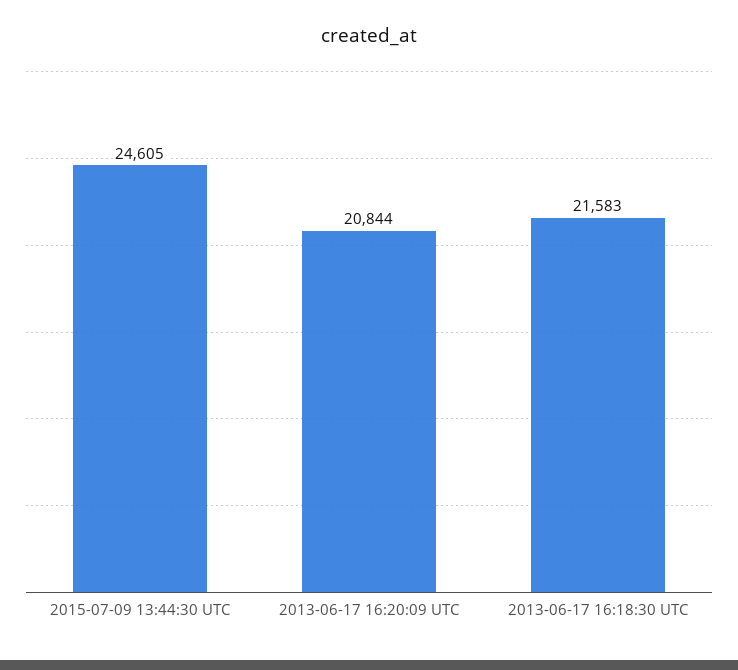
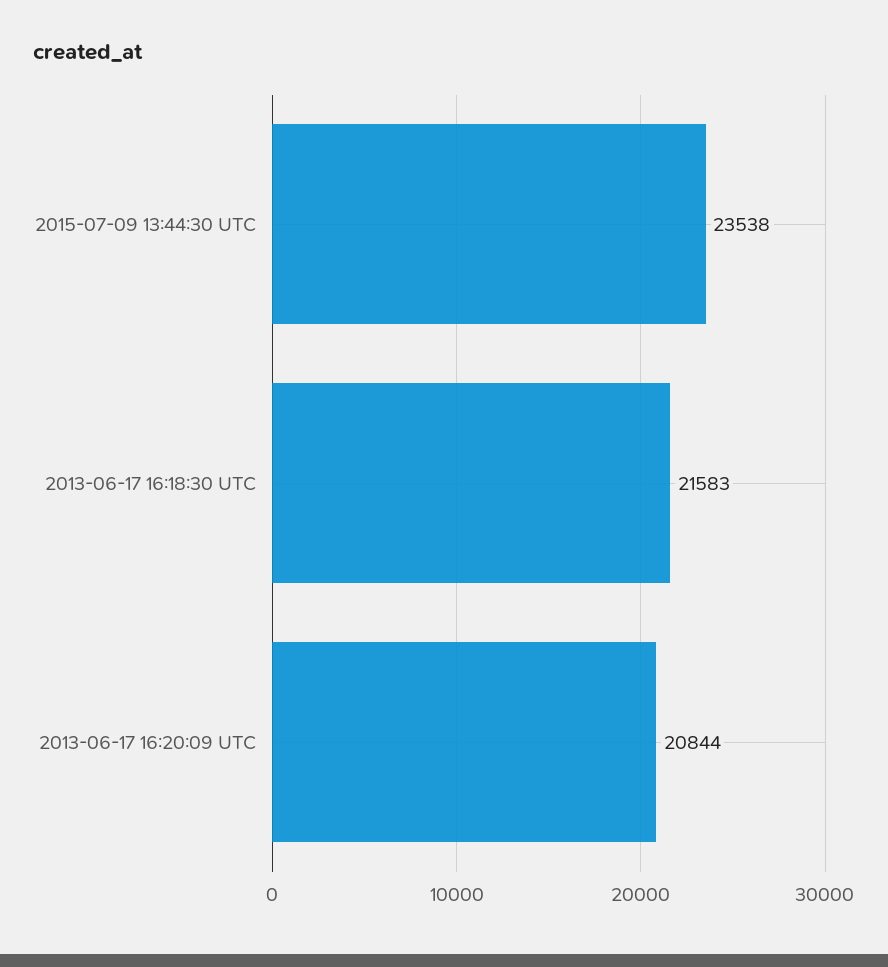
2015-07-09 13:44:30 UTC: 24605 -> 23538

